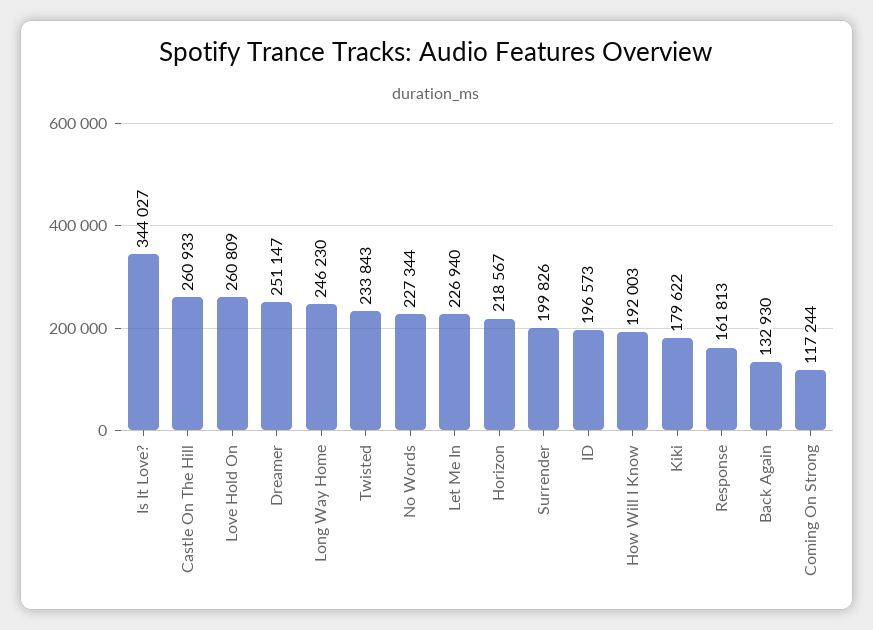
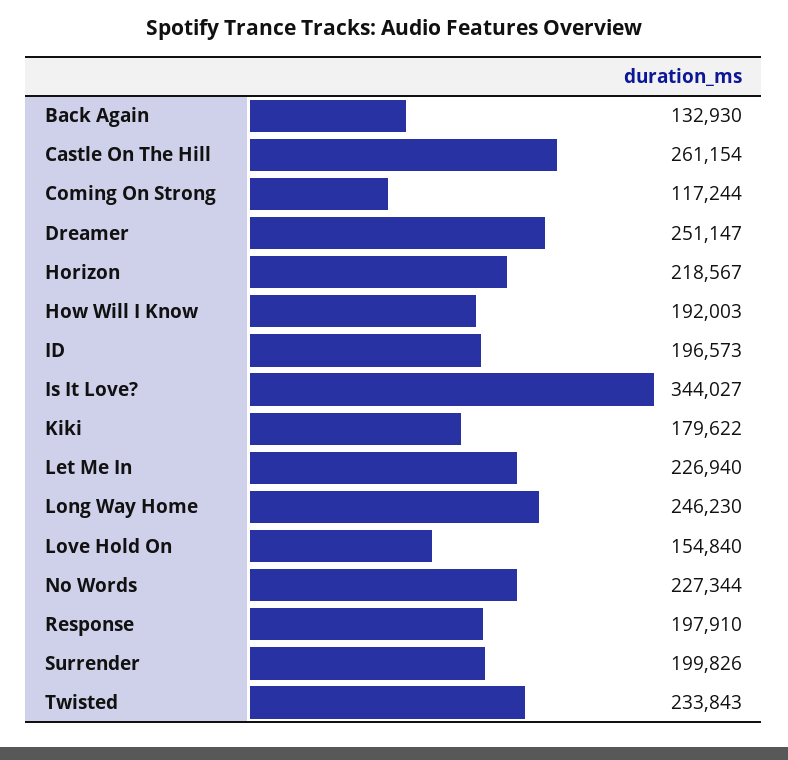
Castle On The Hill: 260933 -> 261154
Love Hold On: 260809 -> 154840
Response: 161813 -> 197910

